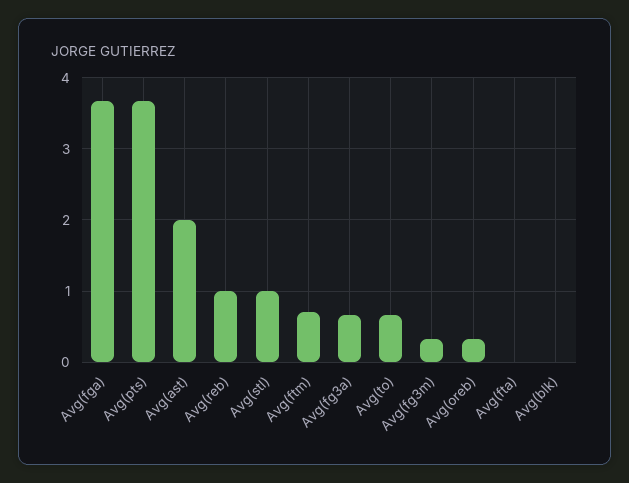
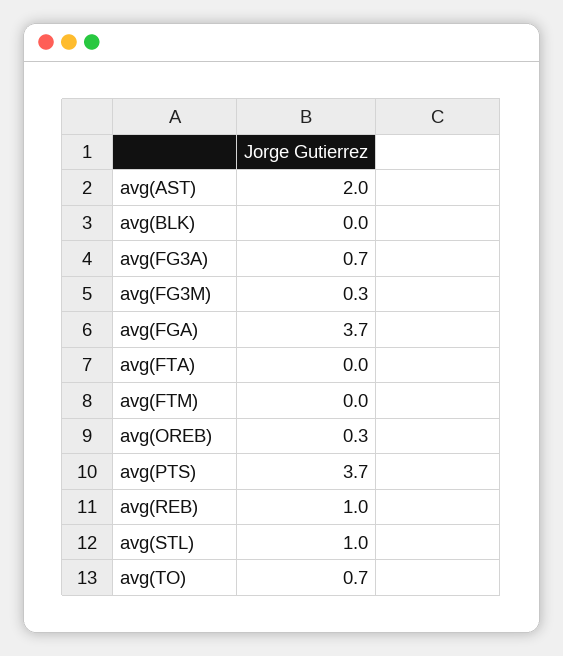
Avg(ftm): 0.7 -> 0

